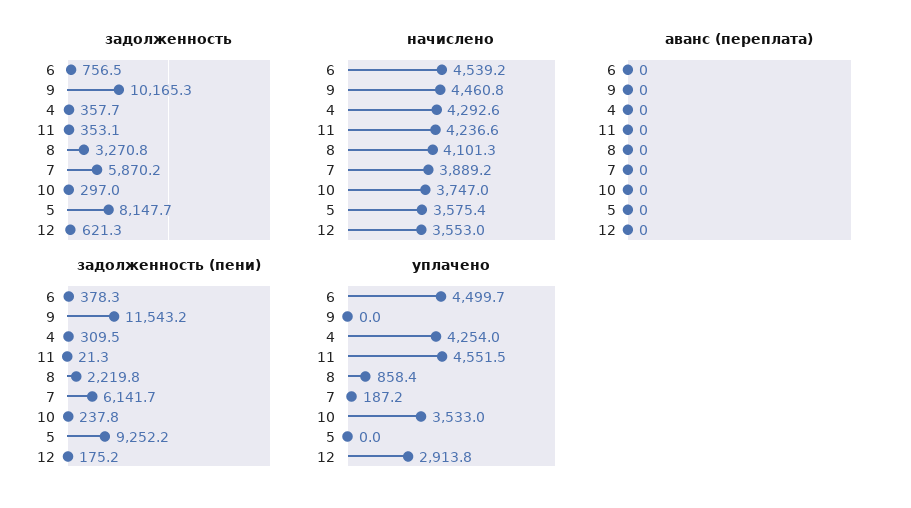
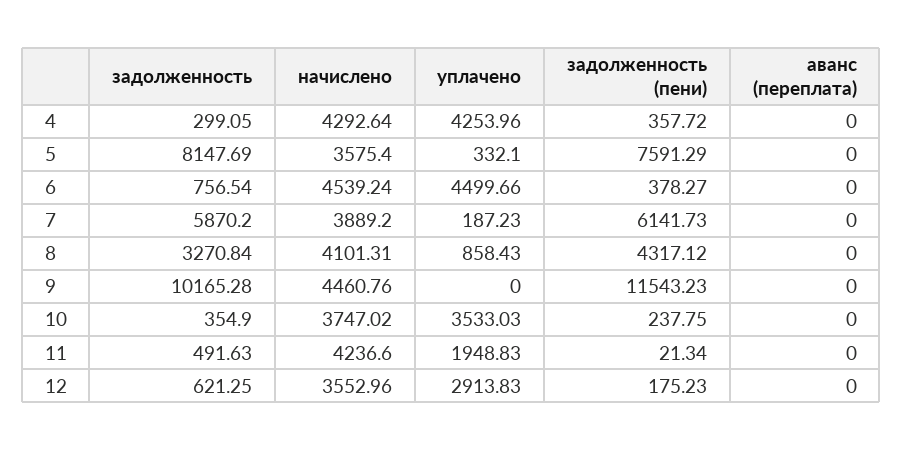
задолженность, 4: 357.7 -> 299.05
задолженность, 11: 353.1 -> 491.63
задолженность, 10: 297 -> 354.9
задолженность (пени), 4: 309.5 -> 357.72
задолженность (пени), 8: 2219.8 -> 4317.12
задолженность (пени), 5: 9252.2 -> 7591.29
уплачено, 11: 4551.5 -> 1948.83
уплачено, 5: 0 -> 332.1

